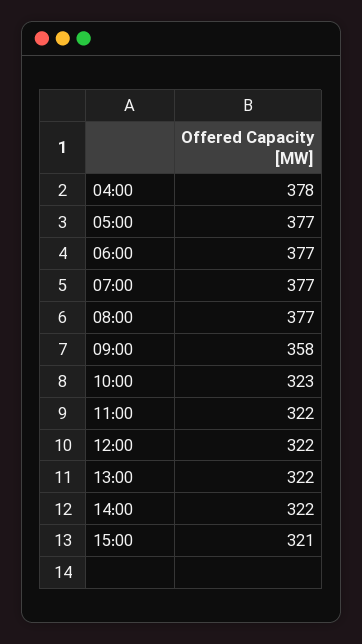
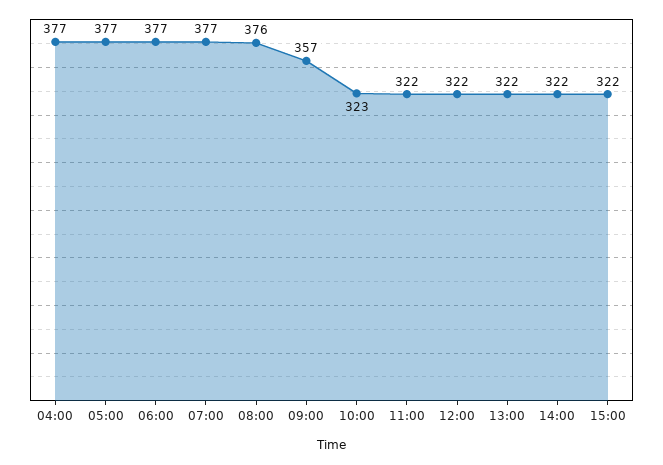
04:00: 378 -> 377
08:00: 377 -> 376
09:00: 358 -> 357
15:00: 321 -> 322

